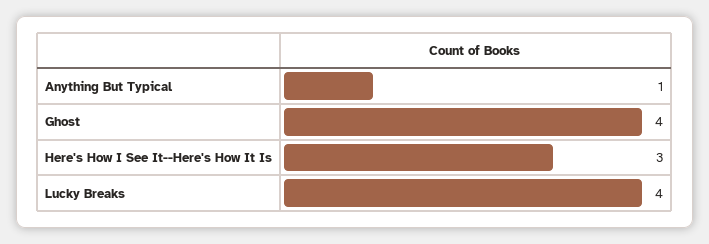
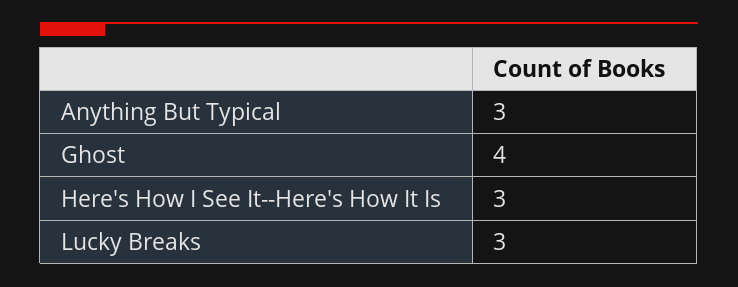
Anything But Typical: 1 -> 3
Lucky Breaks: 4 -> 3

